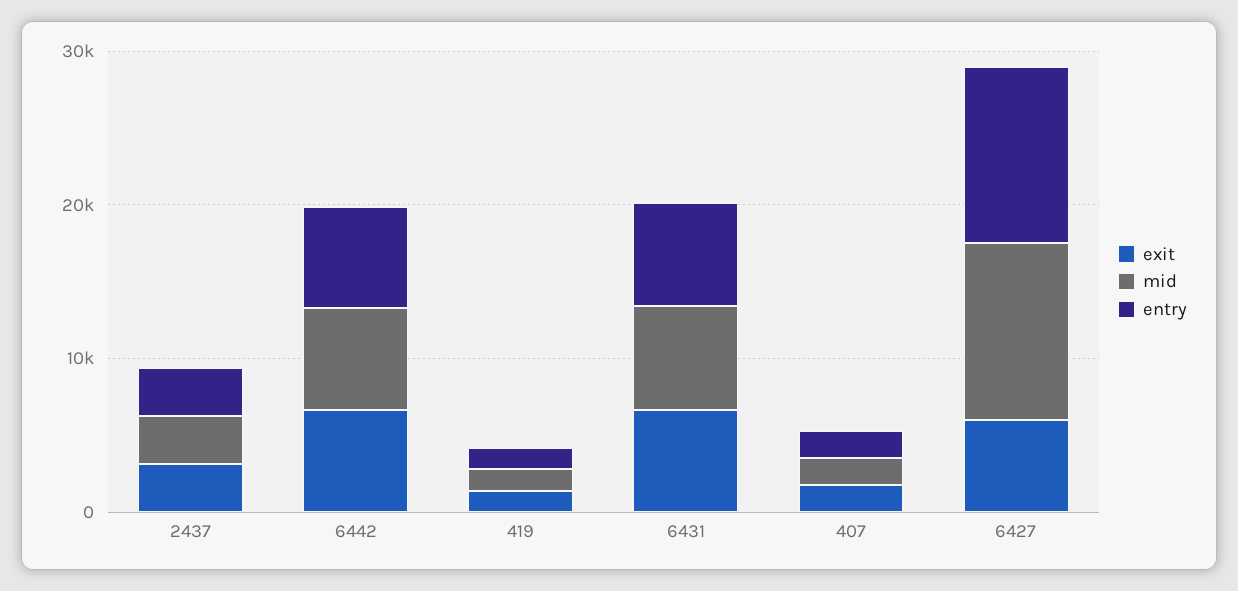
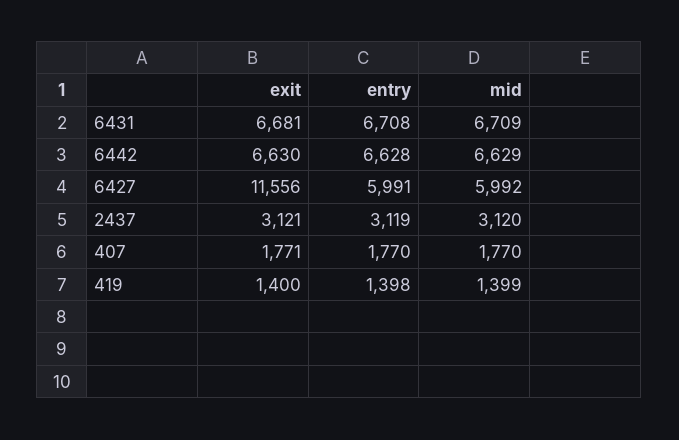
exit, 6427: 6000 -> 11556
mid, 6427: 12000 -> 5992
entry, 6427: 12000 -> 5991

